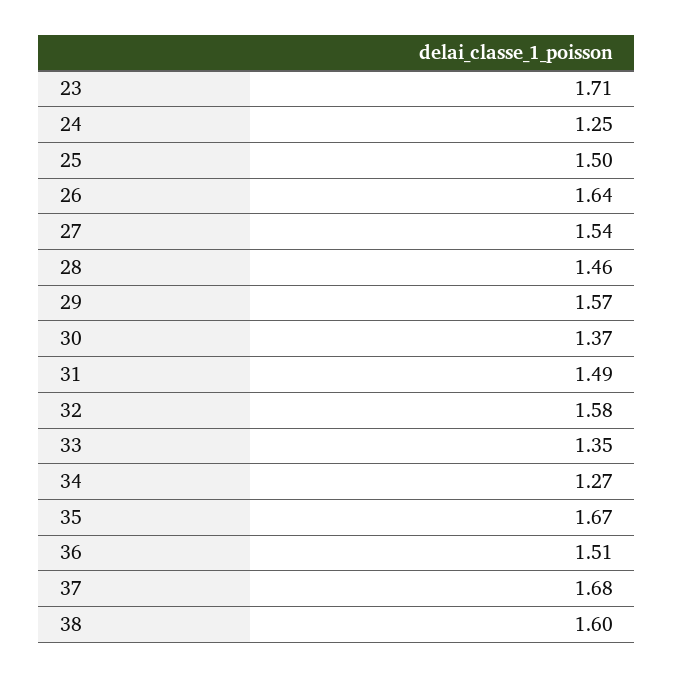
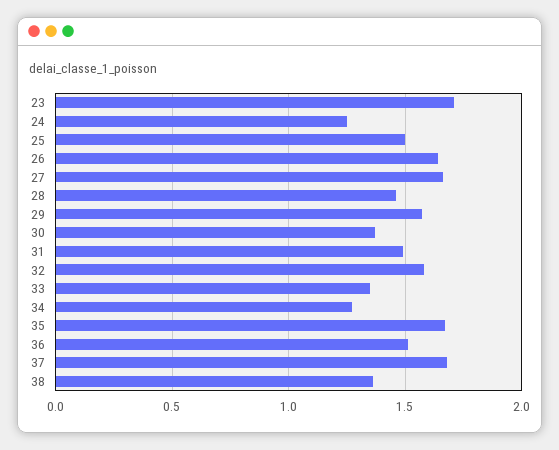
27: 1.54 -> 1.65
38: 1.6 -> 1.35

